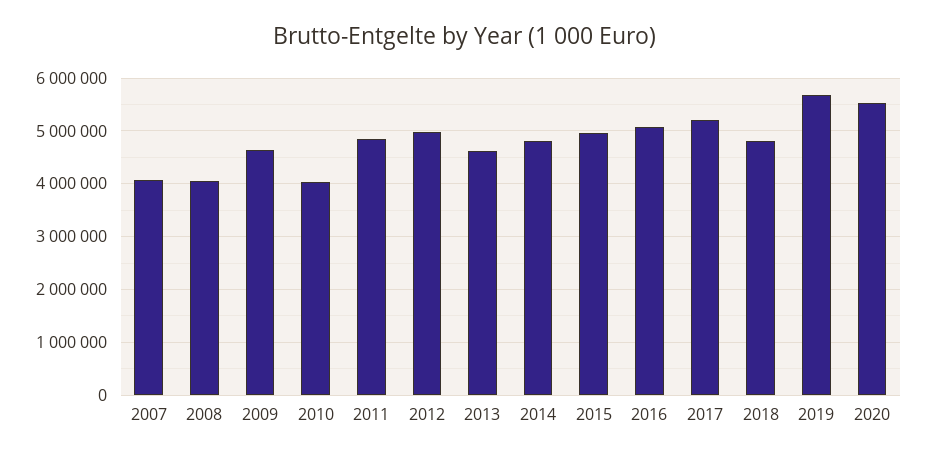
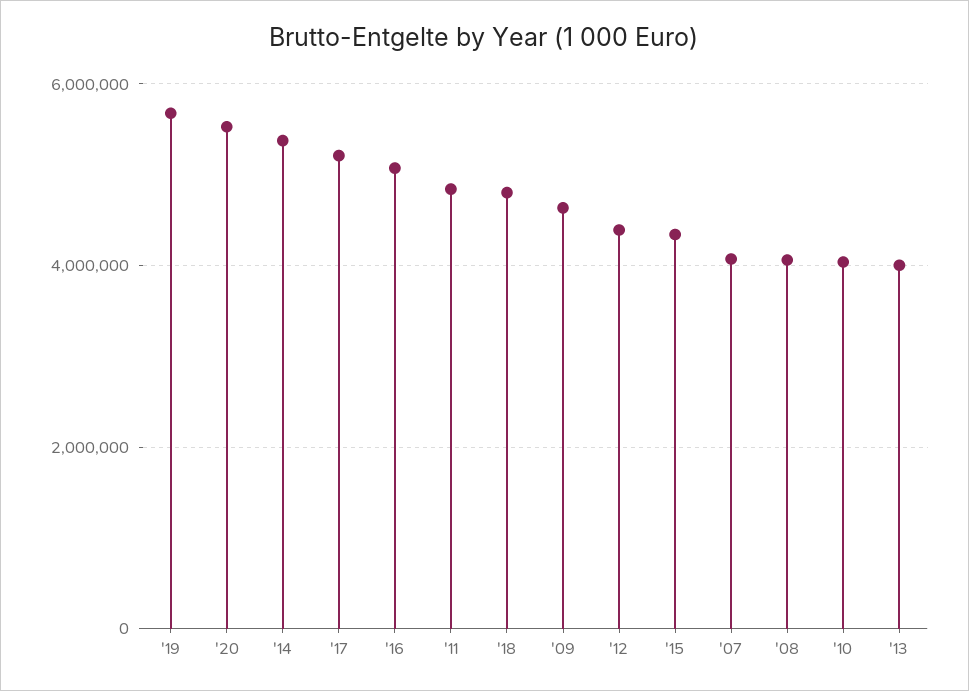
2012: 5000000 -> 4400000
2013: 4600000 -> 4000000
2014: 4800000 -> 5400000
2015: 5000000 -> 4400000

